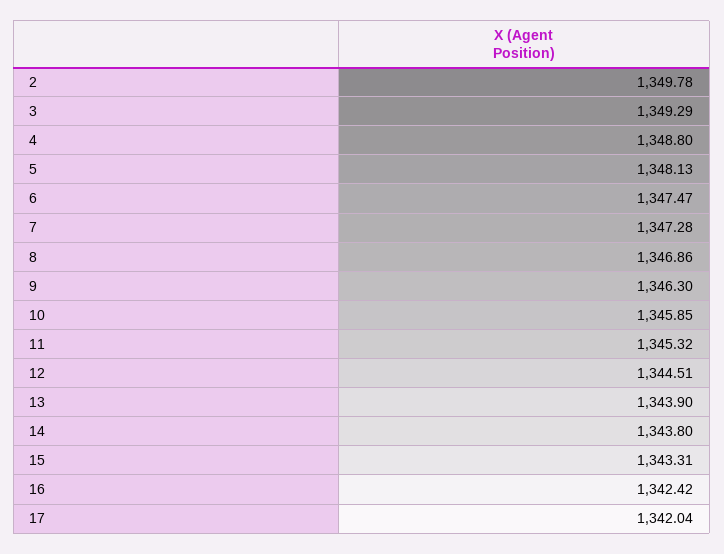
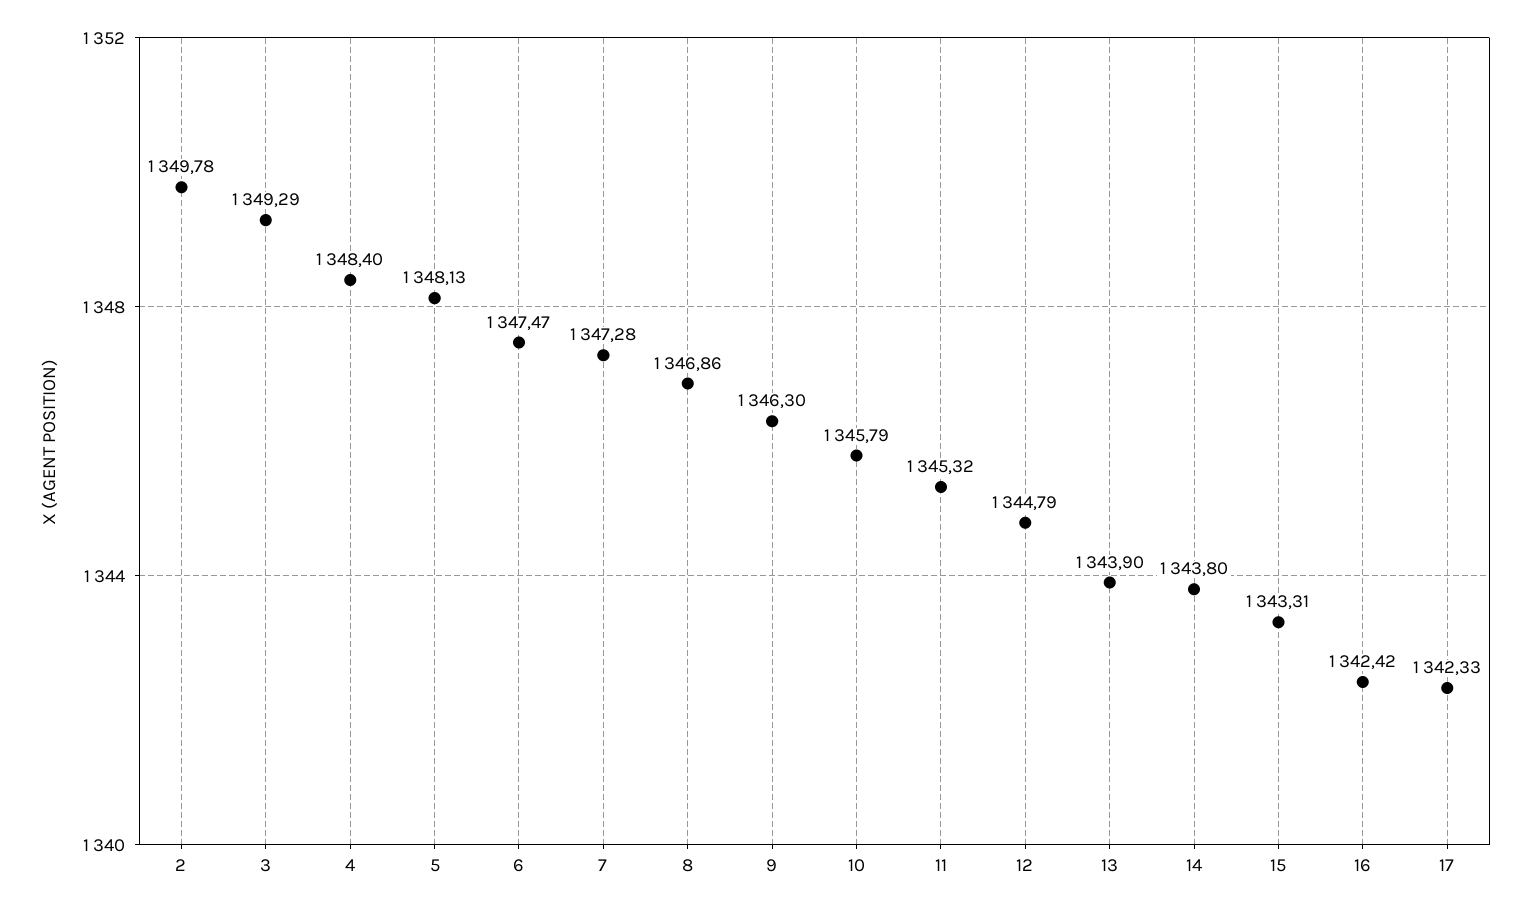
4: 1348.8 -> 1348.4
10: 1345.85 -> 1345.79
12: 1344.51 -> 1344.79
17: 1342.04 -> 1342.33

